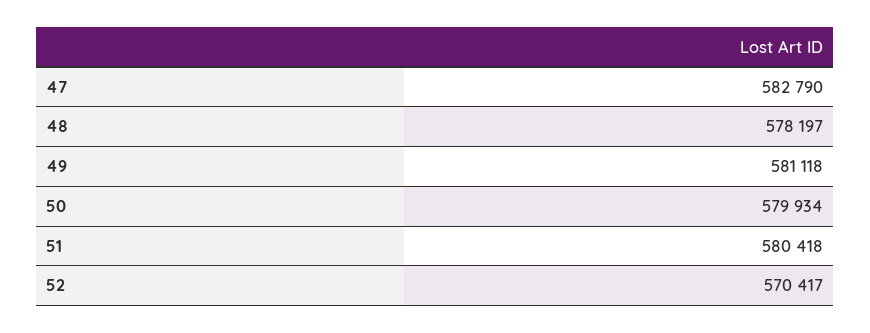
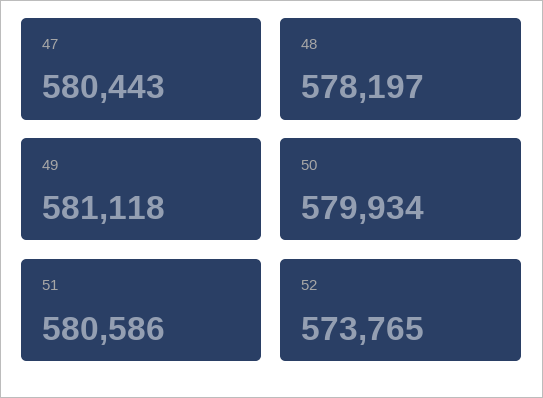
47: 582790 -> 580443
51: 580418 -> 580586
52: 570417 -> 573765

